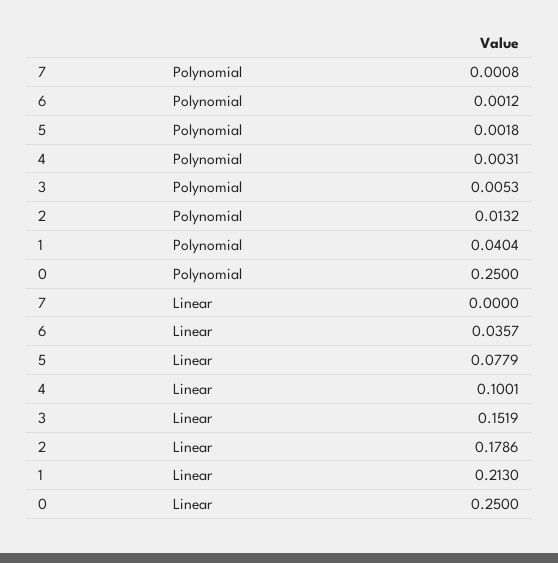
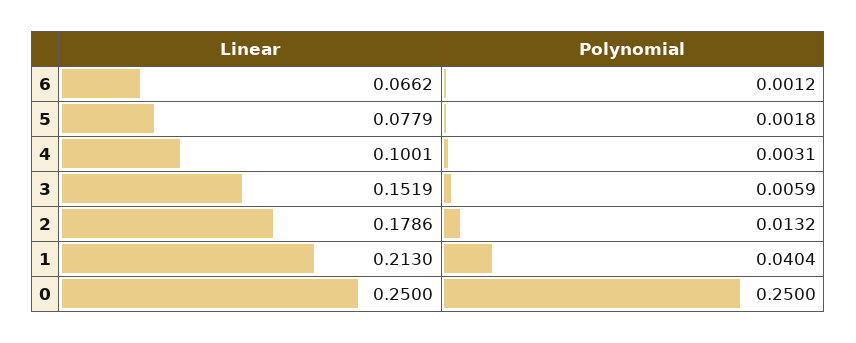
7, Polynomial: 0.0008 -> none
3, Polynomial: 0.0053 -> 0.0059
7, Linear: 0 -> none
6, Linear: 0.0357 -> 0.0662

